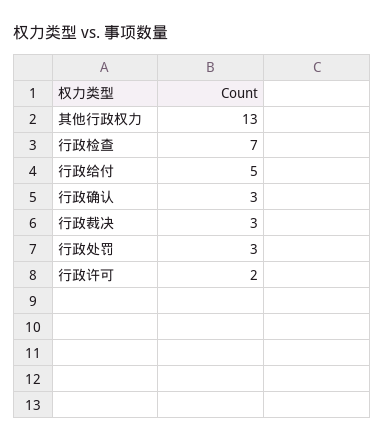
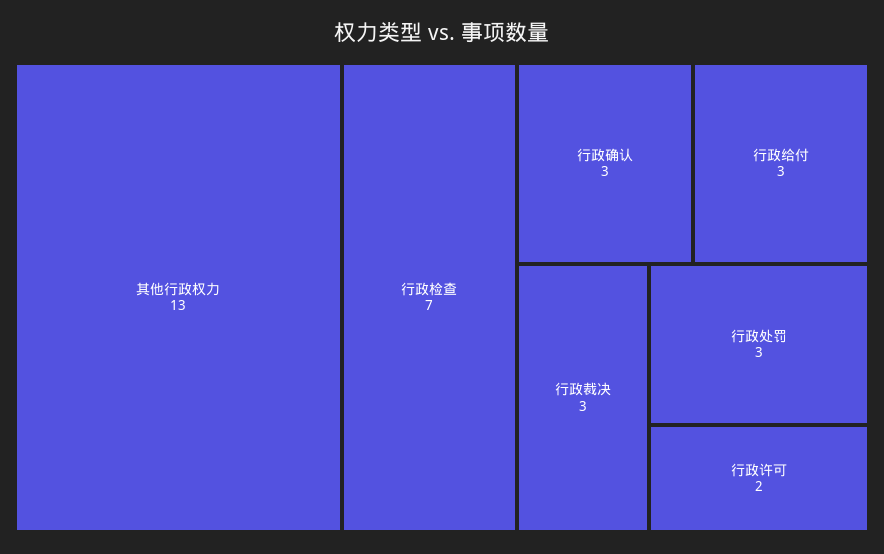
行政给付: 5 -> 3

